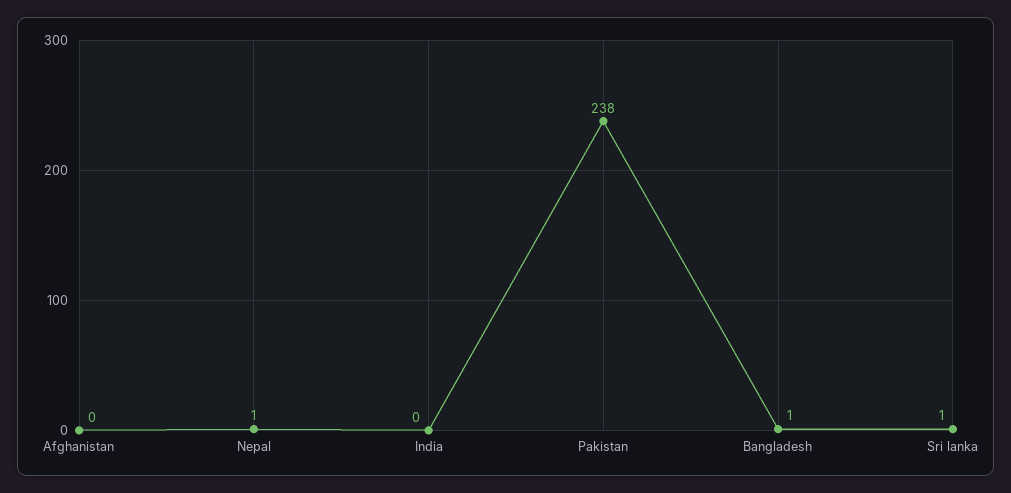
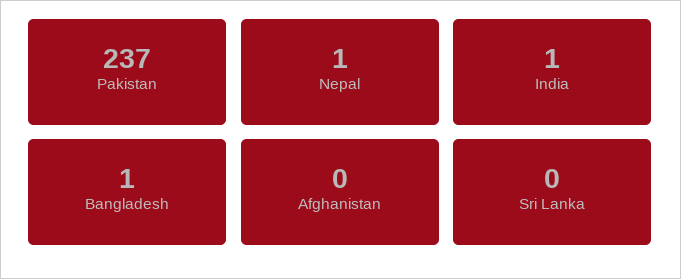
India: 0 -> 1
Pakistan: 238 -> 237
Sri lanka: 1 -> 0

